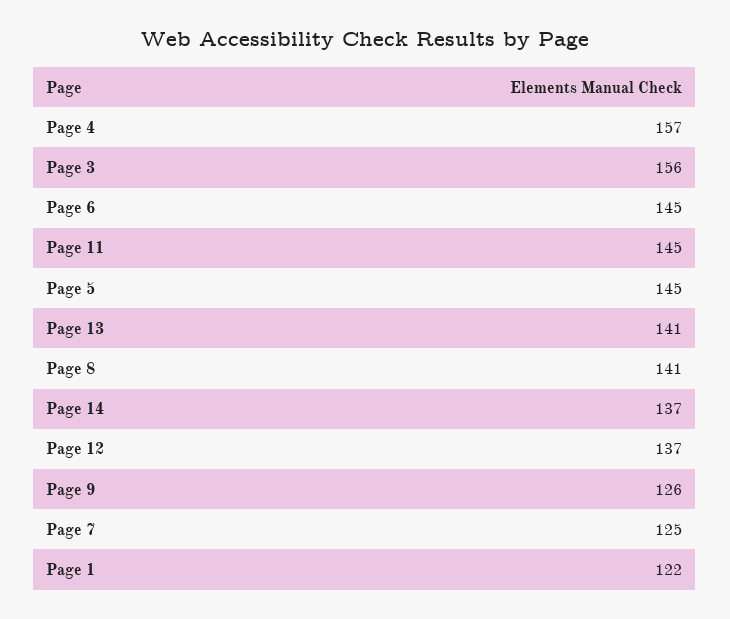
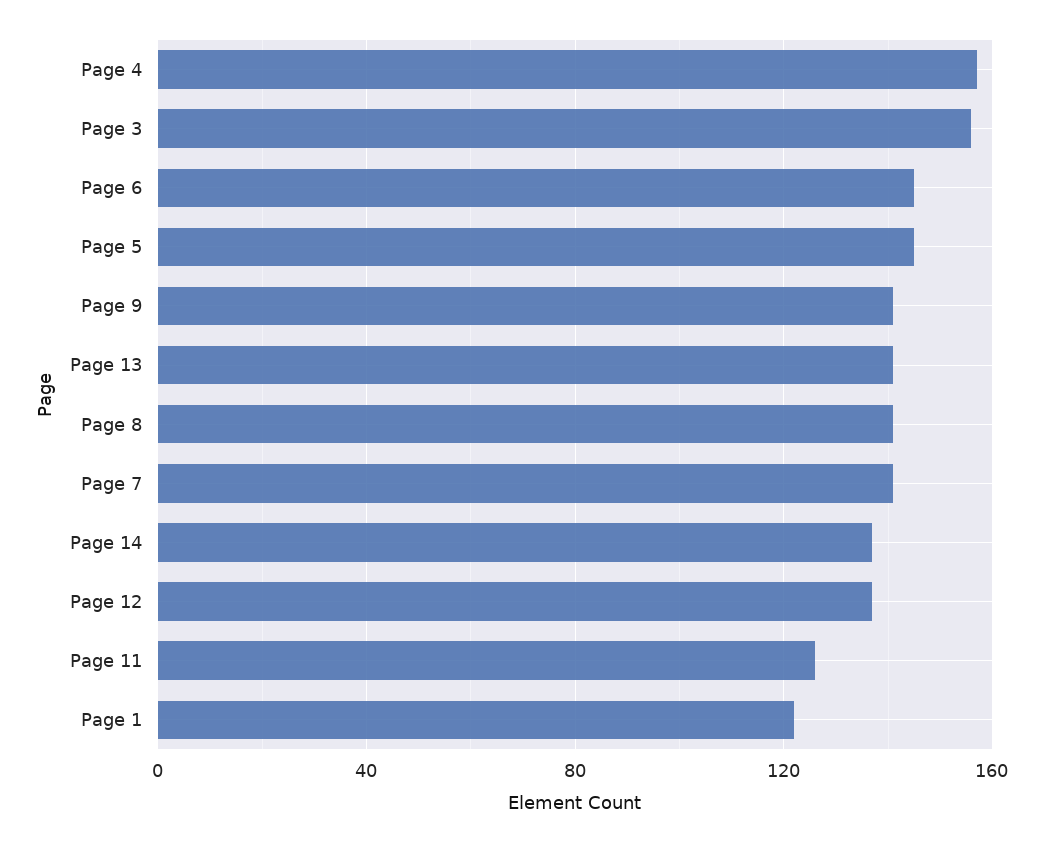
Page 11: 145 -> 125
Page 9: 126 -> 140
Page 7: 125 -> 140

